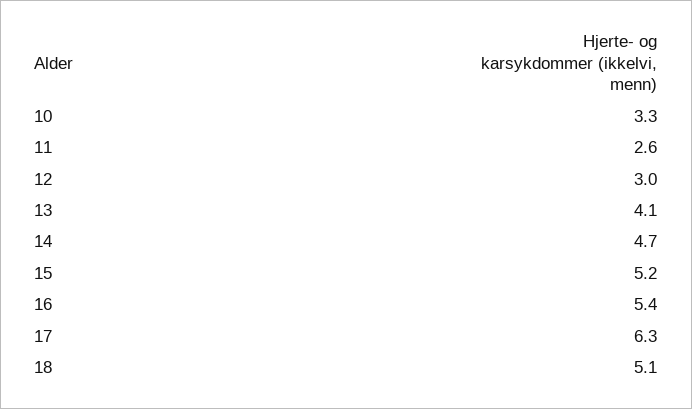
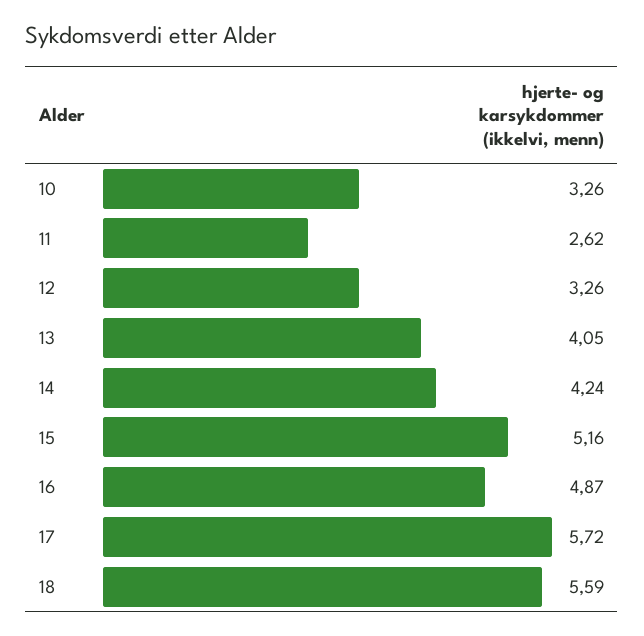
12: 3 -> 3.26
14: 4.7 -> 4.24
16: 5.4 -> 4.87
17: 6.3 -> 5.72
18: 5.1 -> 5.59

